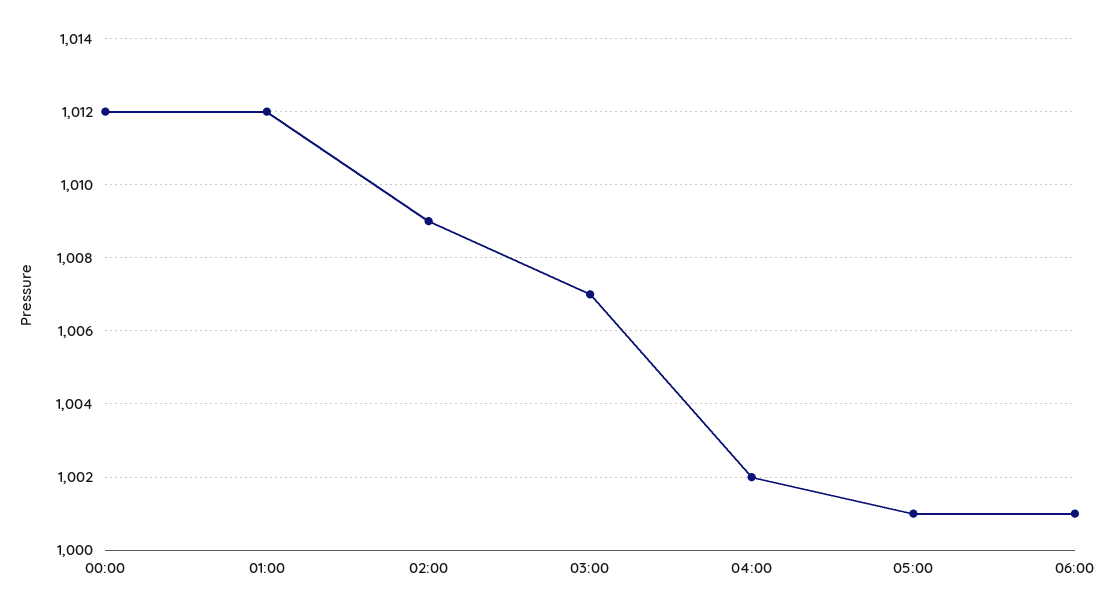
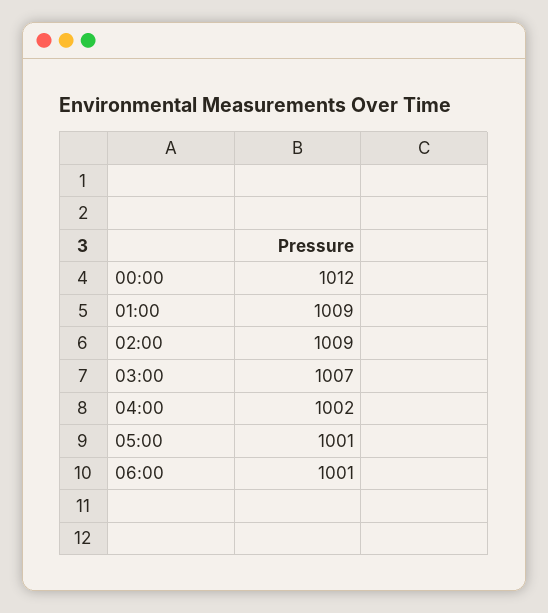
01:00: 1012 -> 1009

